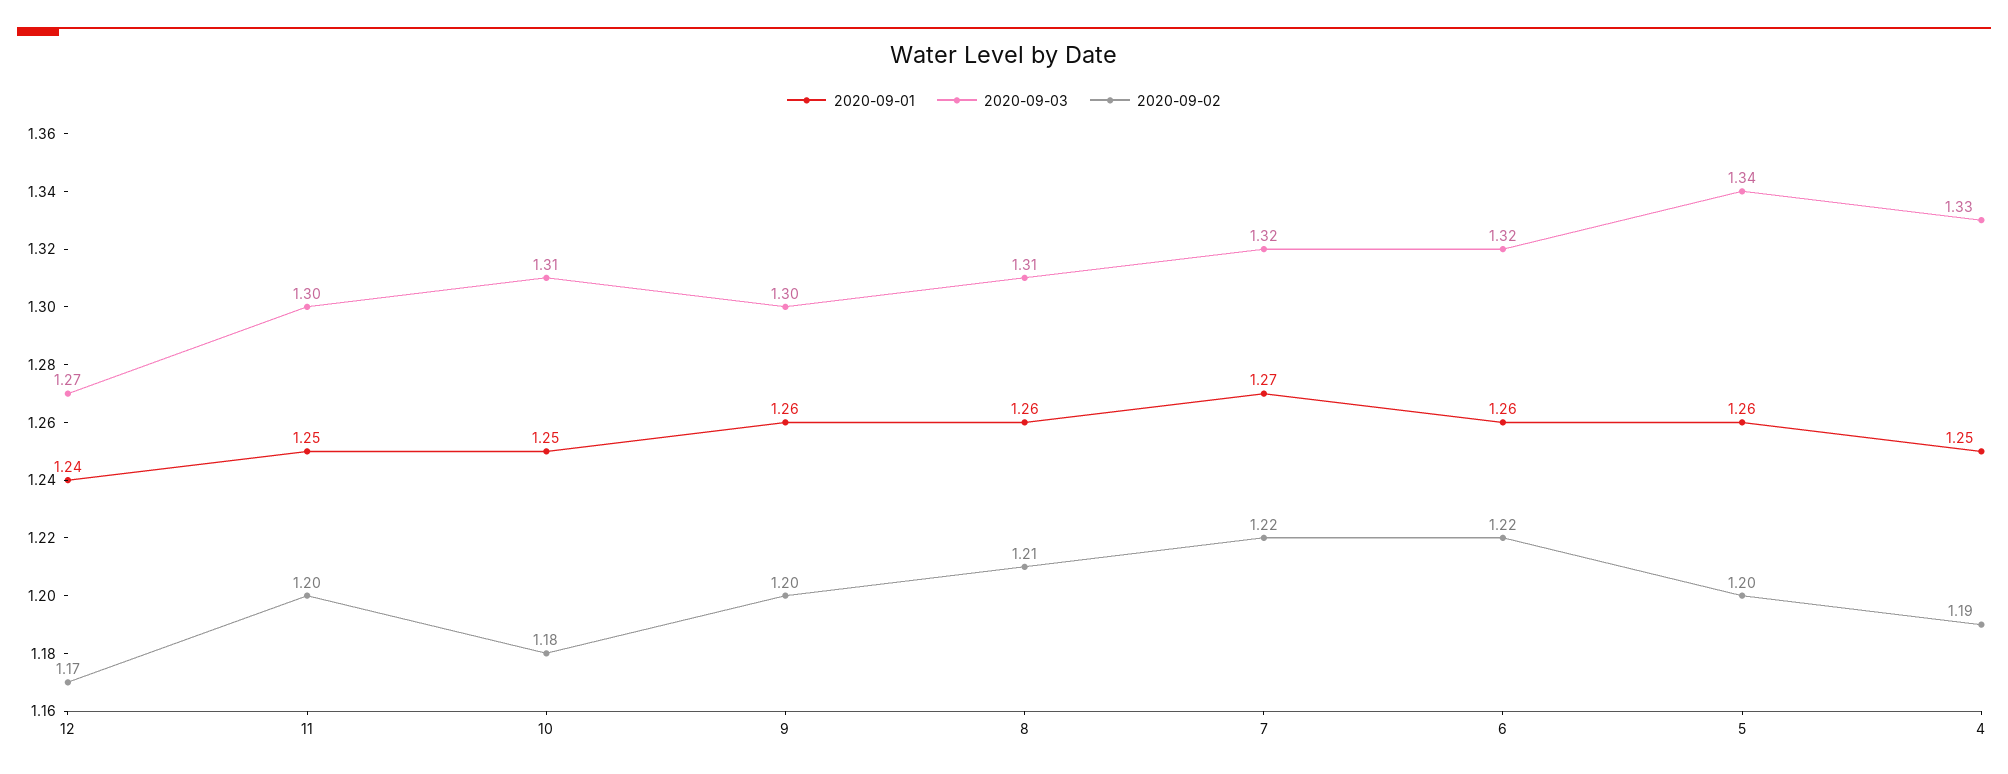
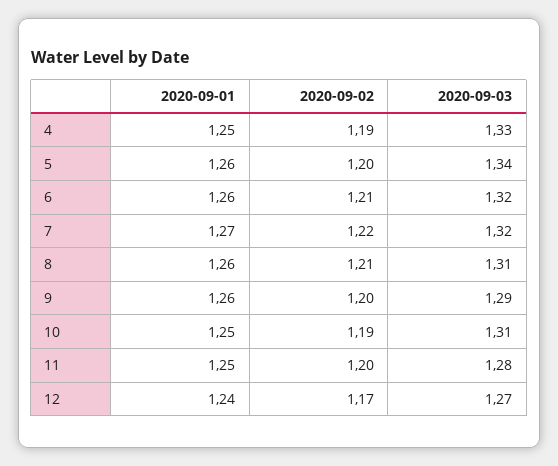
2020-09-03, 11: 1.3 -> 1.28
2020-09-02, 10: 1.18 -> 1.19
2020-09-03, 9: 1.3 -> 1.29
2020-09-02, 6: 1.22 -> 1.21

